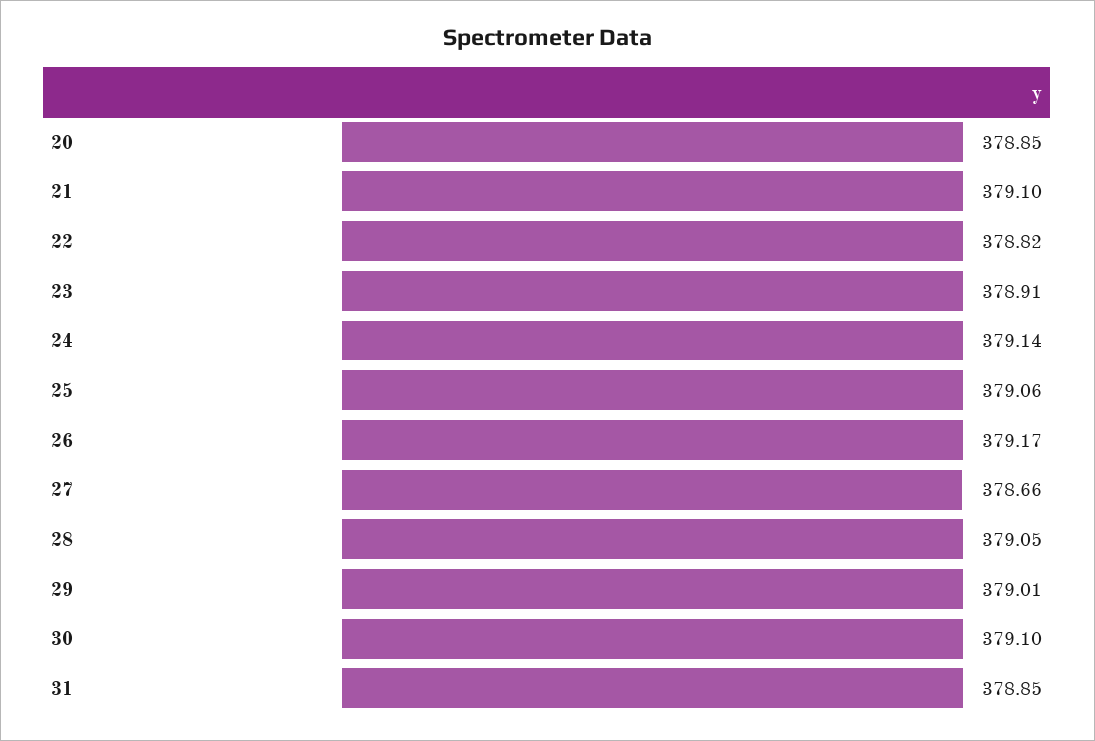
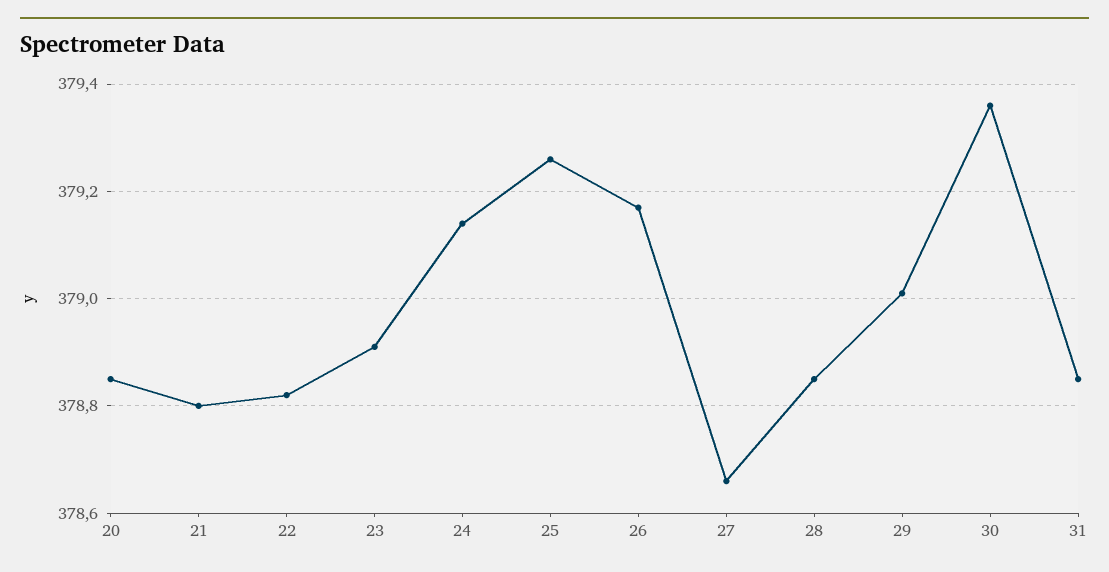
21: 379.1 -> 378.8
25: 379.06 -> 379.25
28: 379.05 -> 378.85
30: 379.1 -> 379.35

